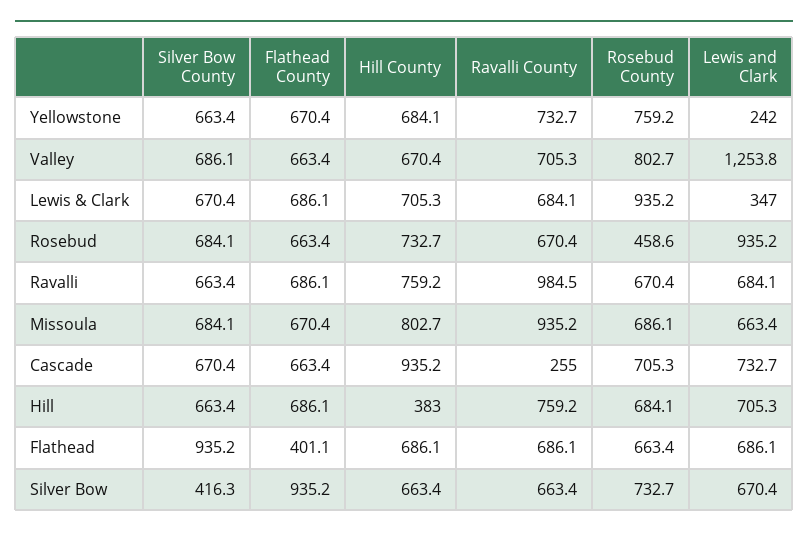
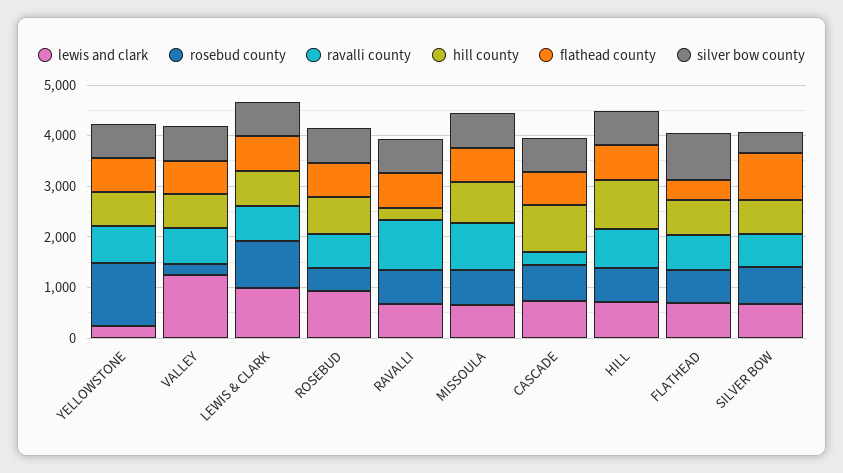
Rosebud County, Yellowstone: 759.2 -> 1200
Rosebud County, Valley: 802.7 -> 200
Lewis and Clark, Lewis & Clark: 347 -> 1000
Hill County, Ravalli: 759.2 -> 200
Hill County, Hill: 383 -> 1000

